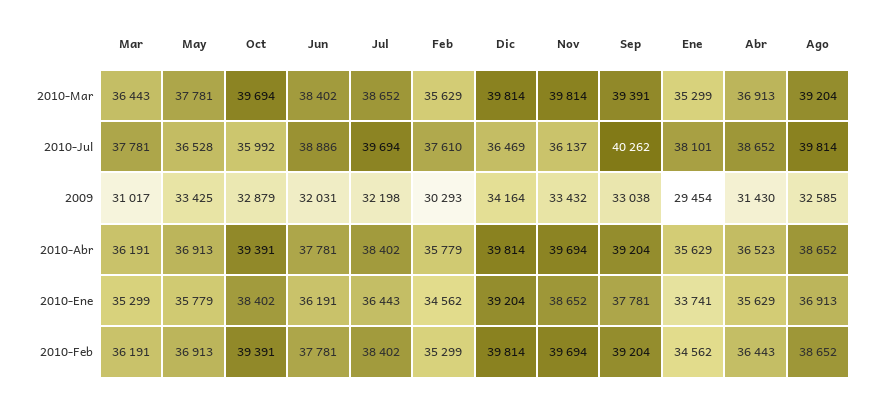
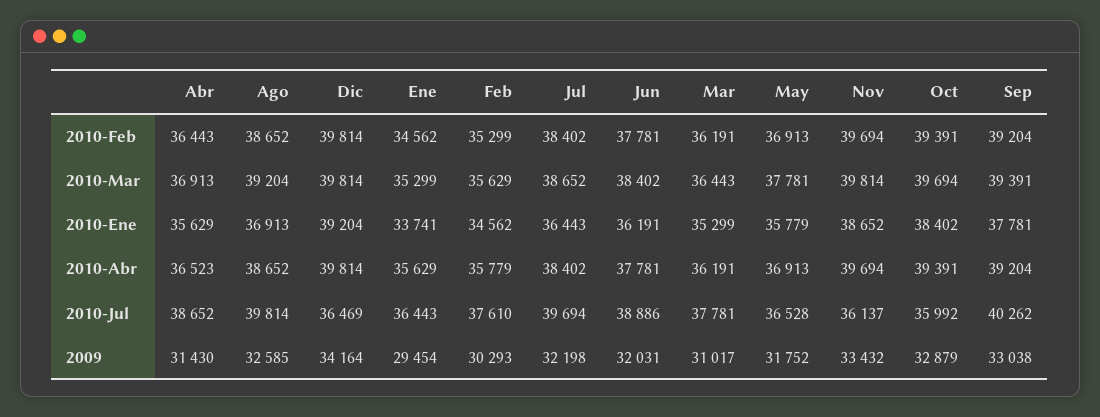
Ene, 2010-Jul: 38101 -> 36443
May, 2009: 33425 -> 31752

